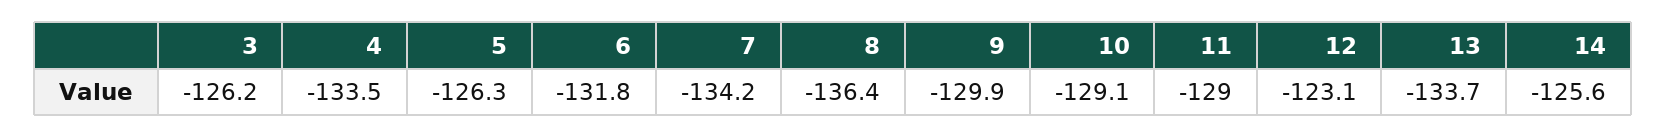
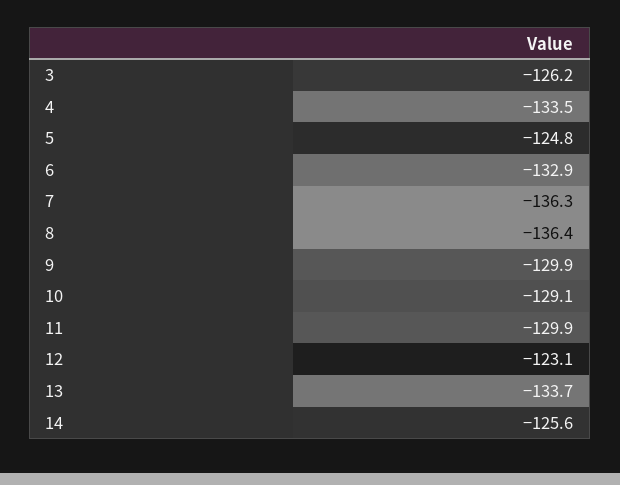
5: -126.3 -> -124.8
6: -131.8 -> -132.9
7: -134.2 -> -136.3
11: -129 -> -129.9

